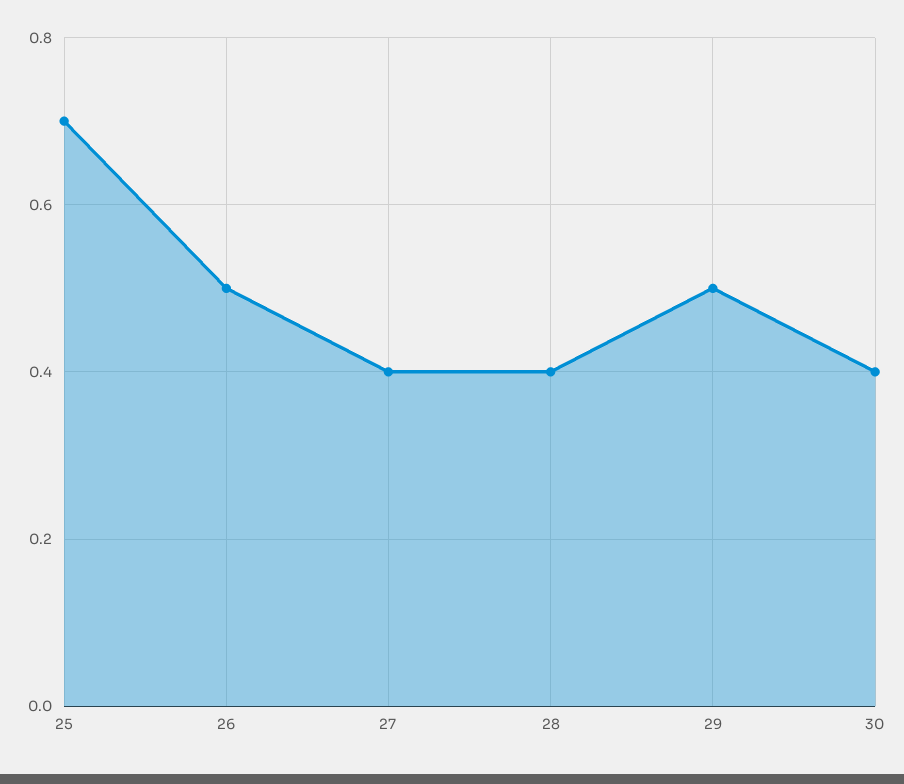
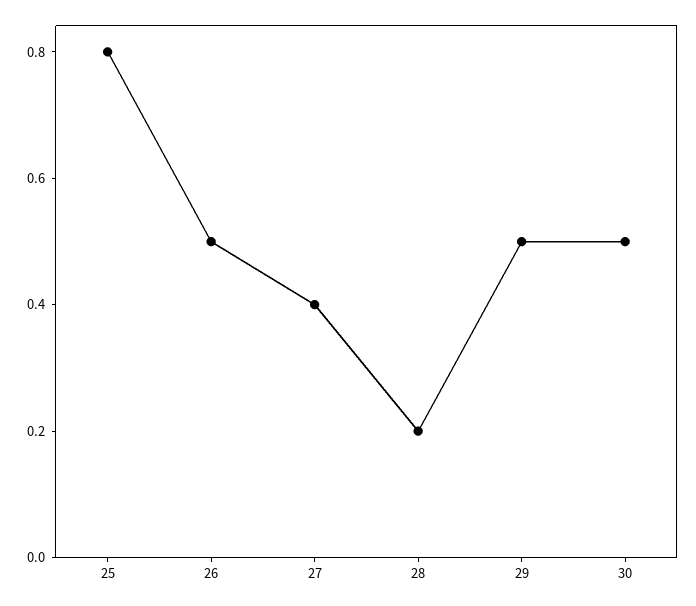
25: 0.7 -> 0.8
28: 0.4 -> 0.2
30: 0.4 -> 0.5

